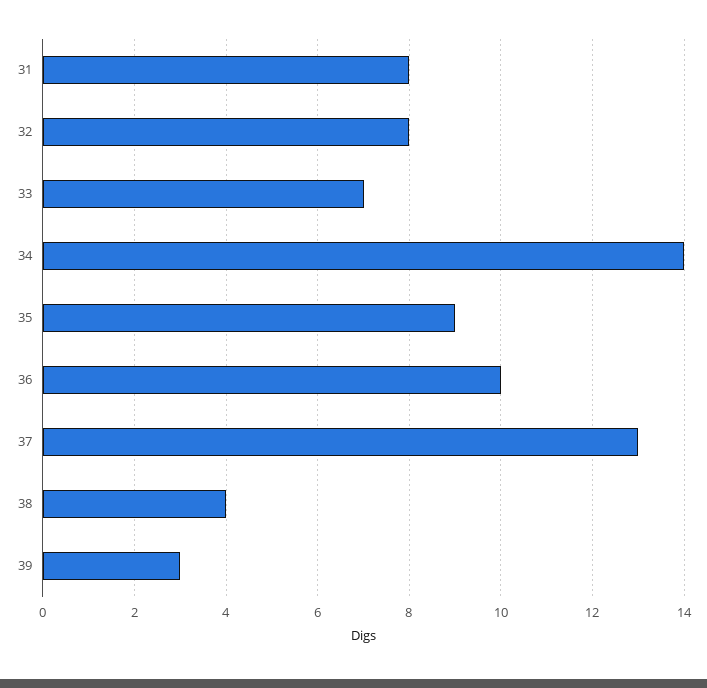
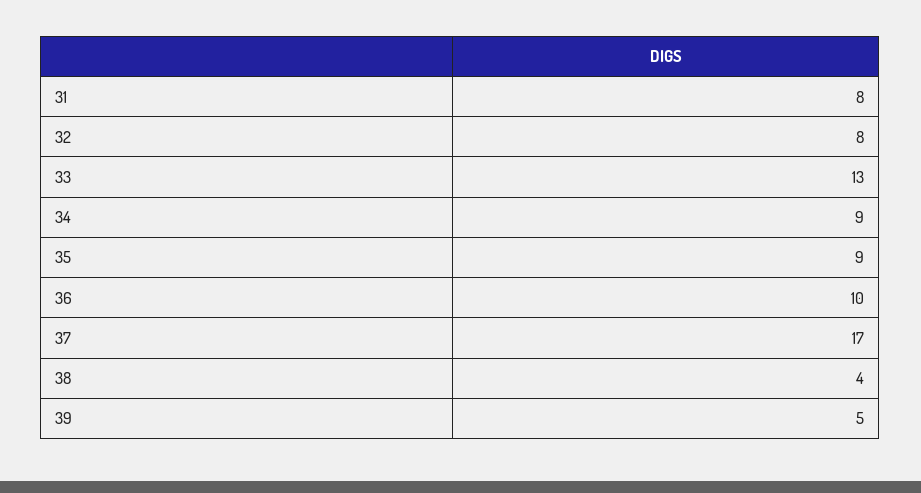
33: 7 -> 13
34: 14 -> 9
37: 13 -> 17
39: 3 -> 5

